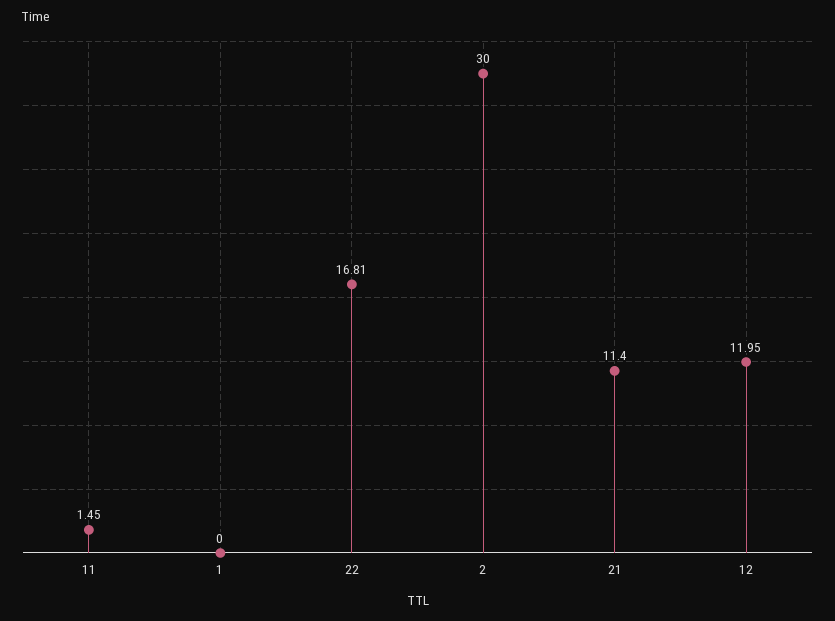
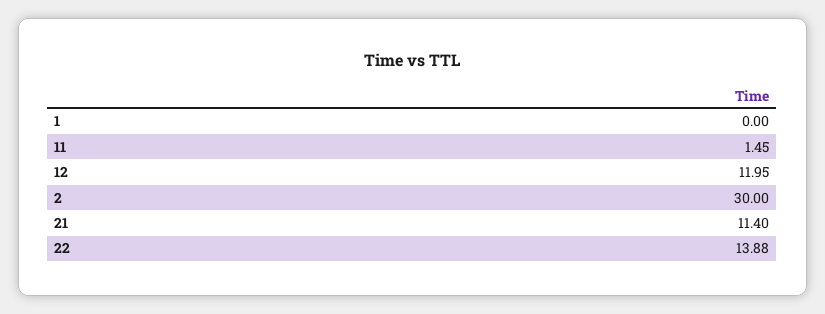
22: 16.81 -> 13.88

